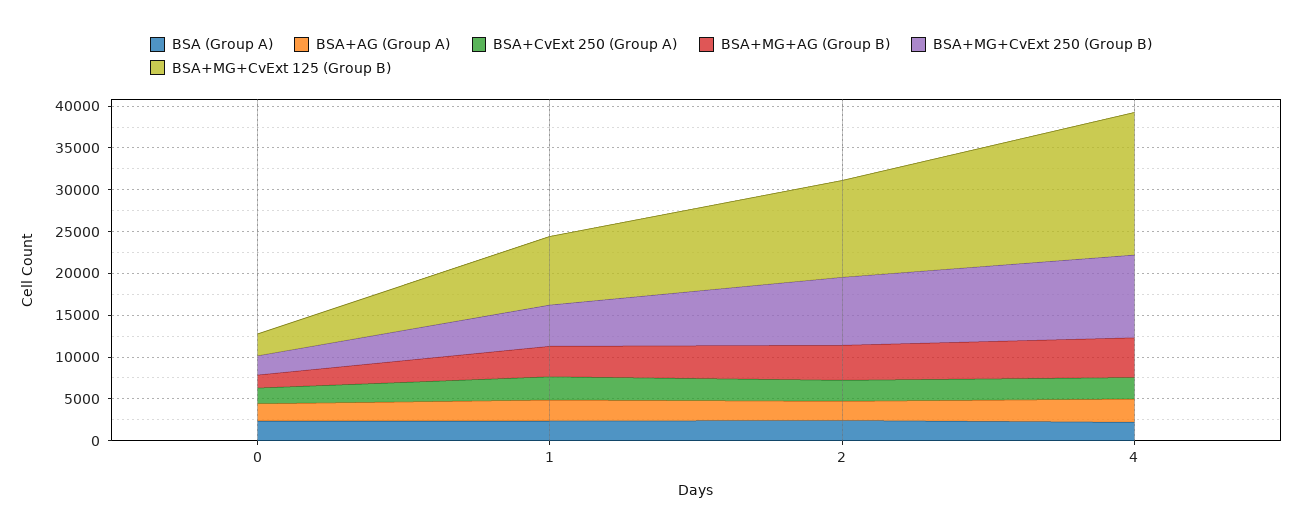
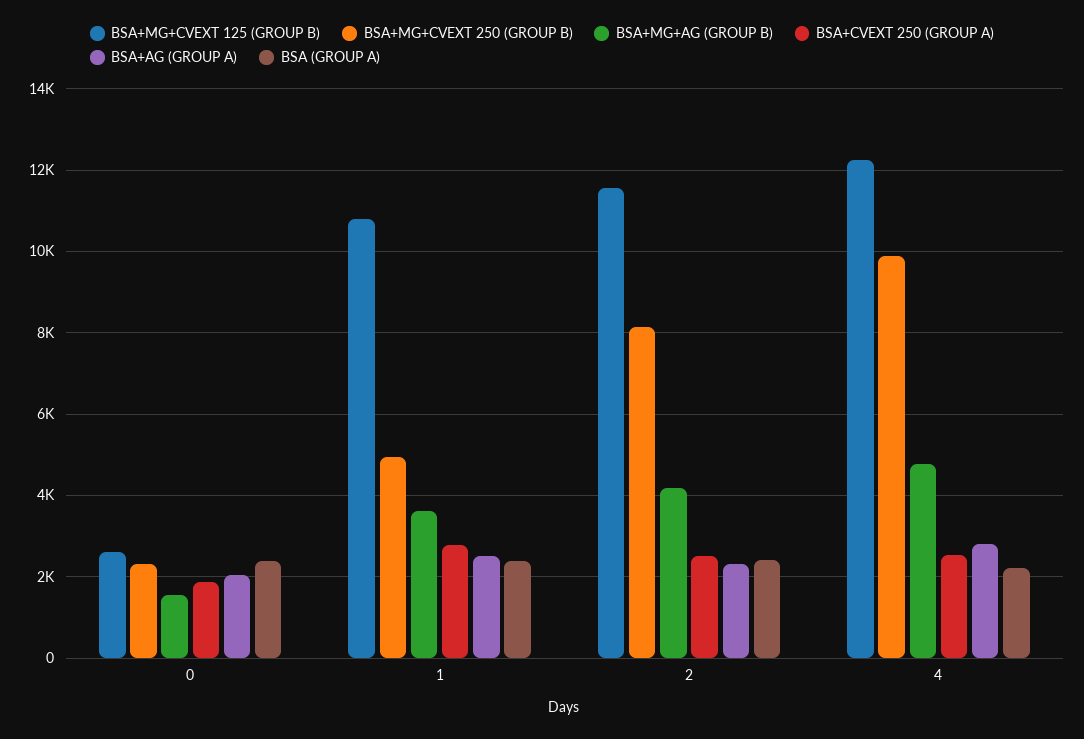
BSA+MG+CvExt 125 (Group B), 1: 8000 -> 10800
BSA+MG+CvExt 125 (Group B), 4: 17000 -> 12200

